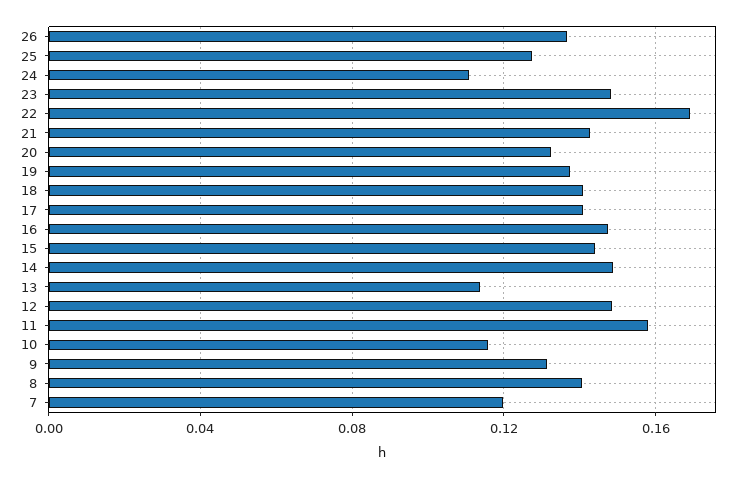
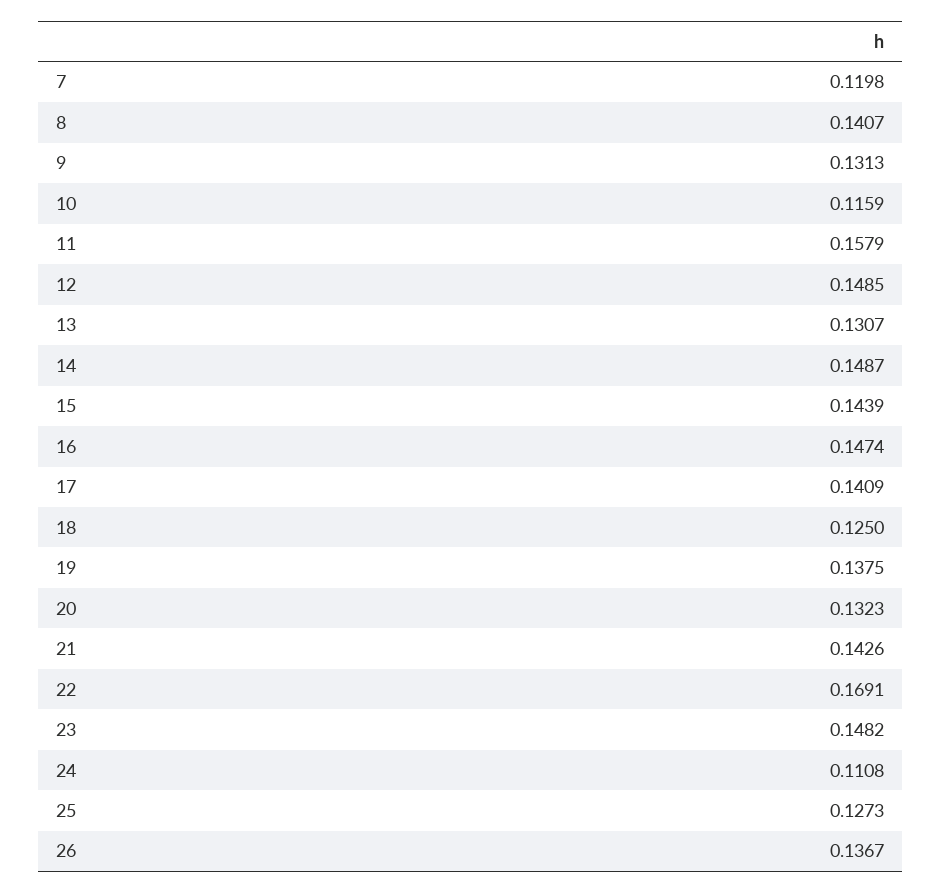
18: 0.14 -> 0.125
13: 0.115 -> 0.1307

